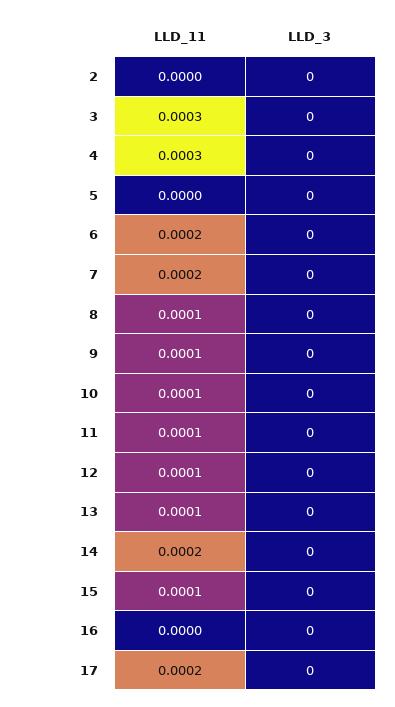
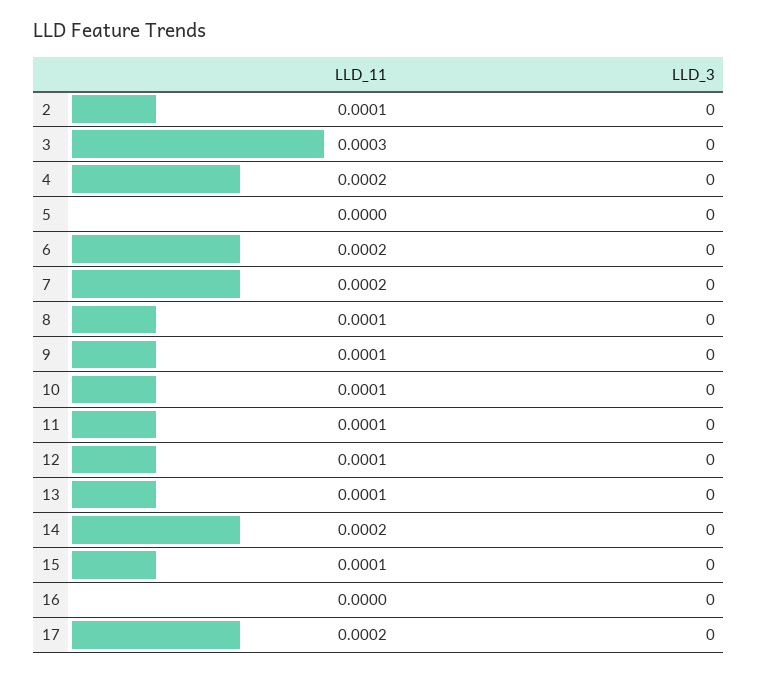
LLD_11, 2: 0 -> 0.0001
LLD_11, 4: 0.0003 -> 0.0002

